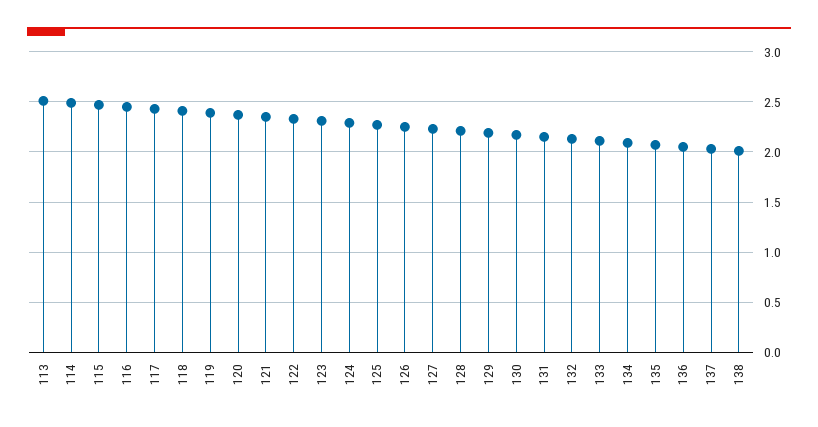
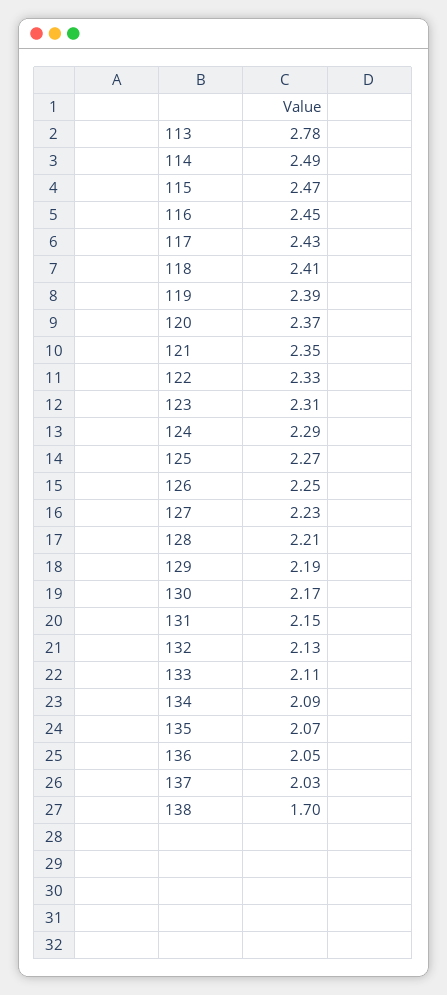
113: 2.5 -> 2.78
138: 2 -> 1.7

